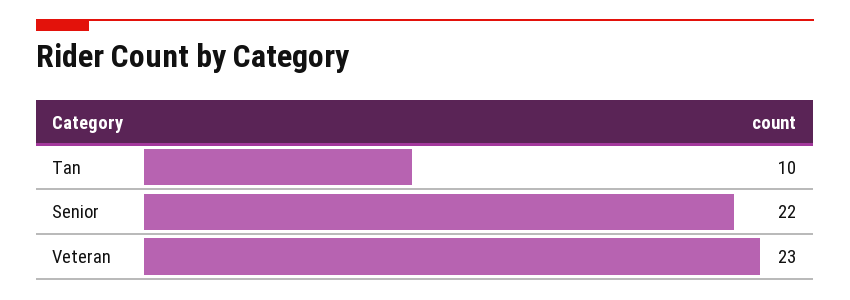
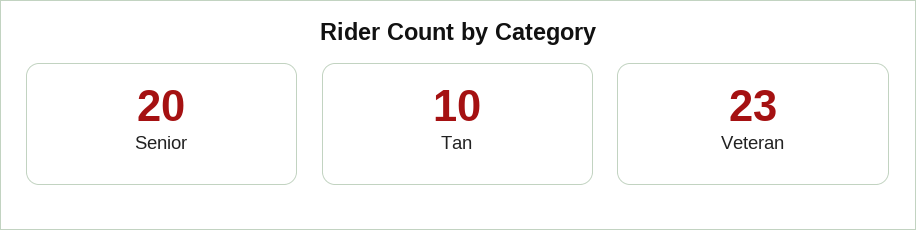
Senior: 22 -> 20

